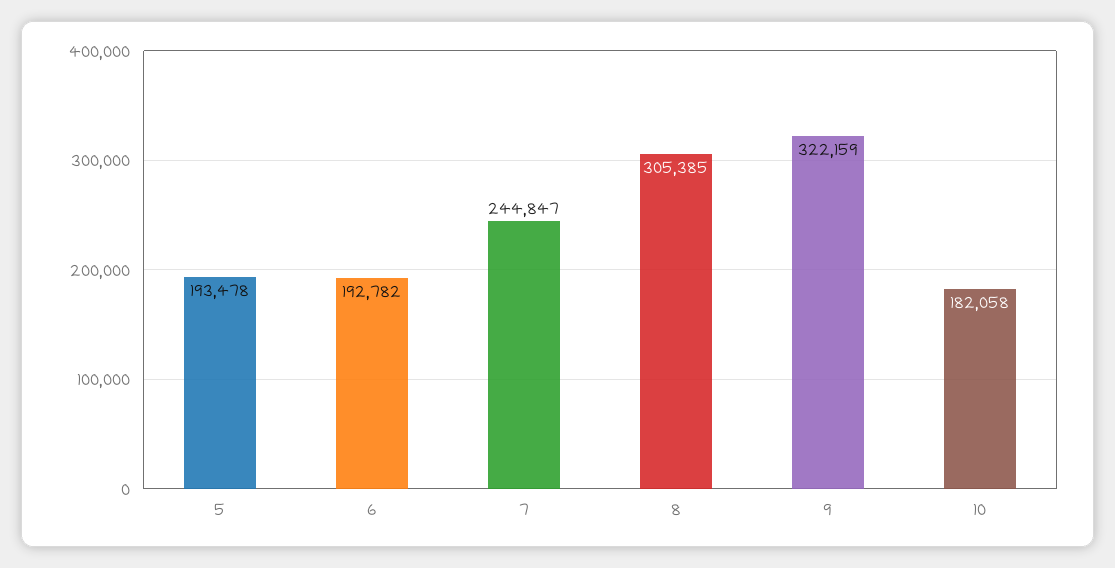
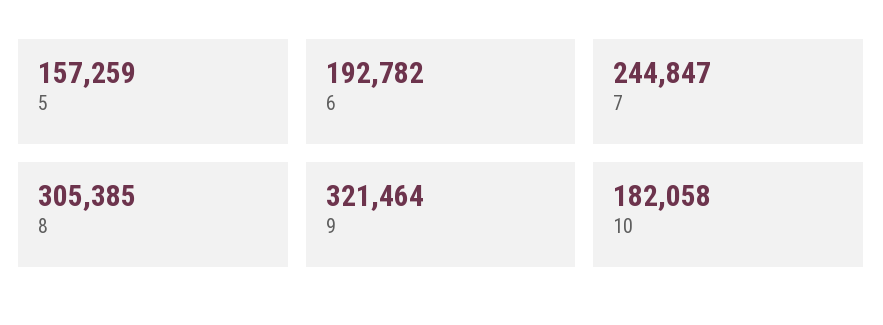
5: 193478 -> 157259
9: 322159 -> 321464

